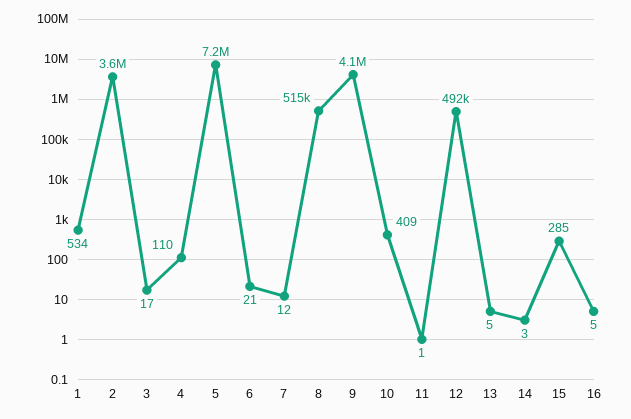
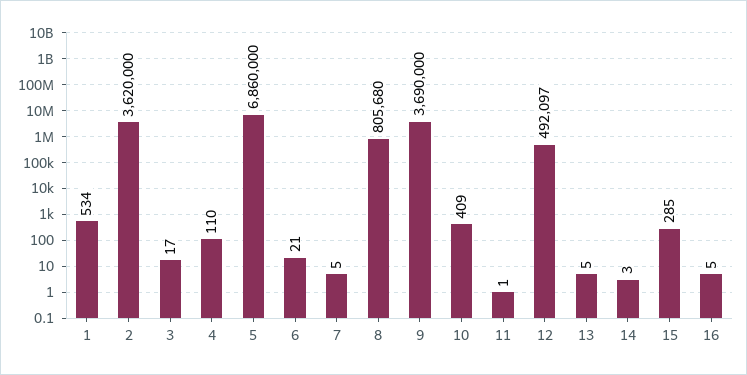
5: 7200000 -> 6860000
7: 12 -> 5
8: 515000 -> 805680
9: 4100000 -> 3690000

